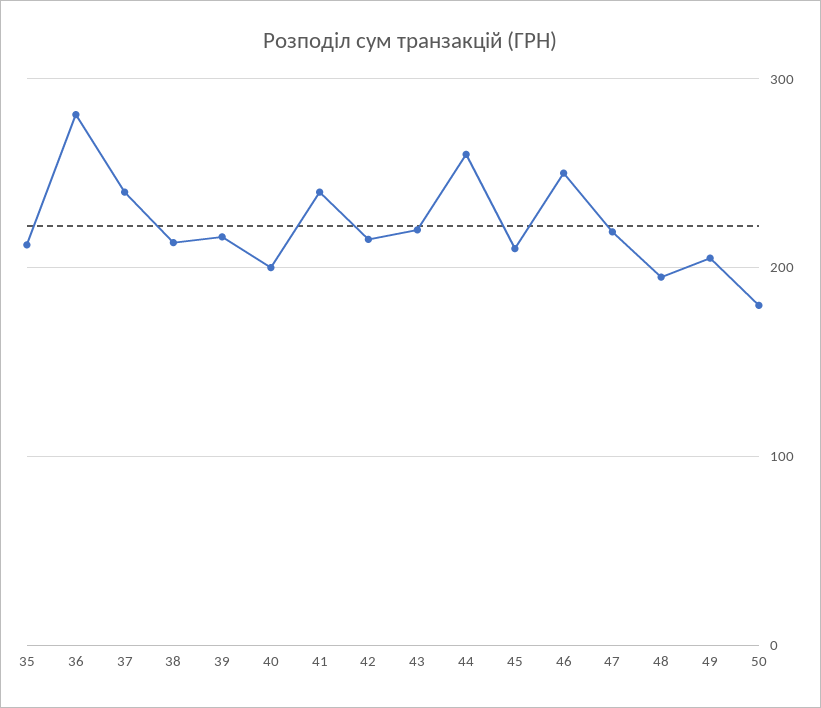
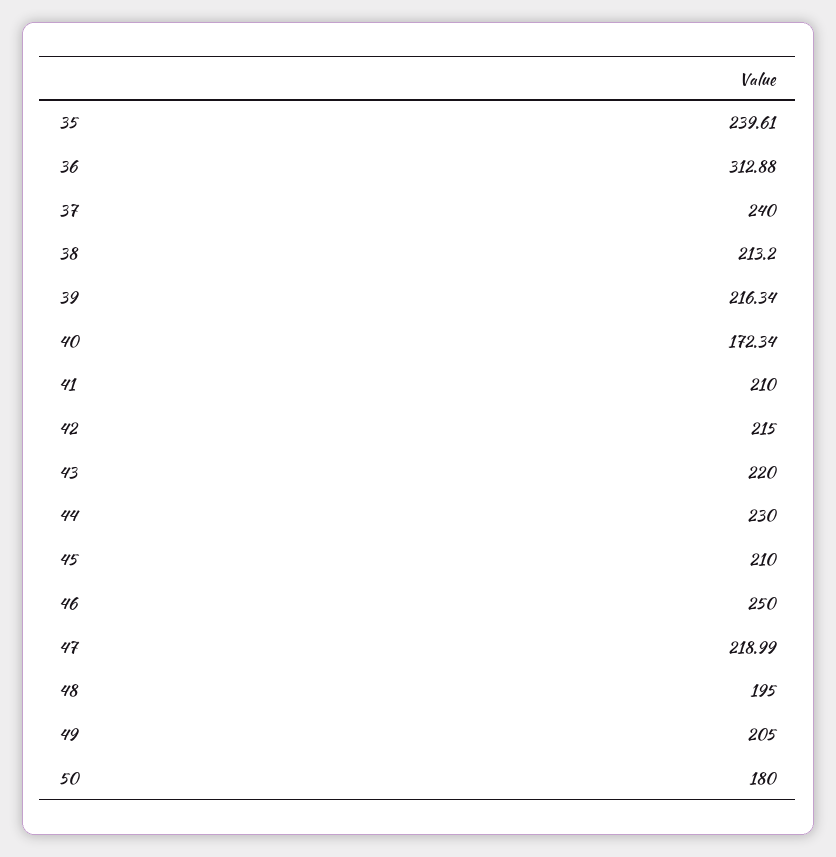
35: 210 -> 239.61
36: 280 -> 312.88
40: 200 -> 172.34
41: 240 -> 210
44: 260 -> 230

